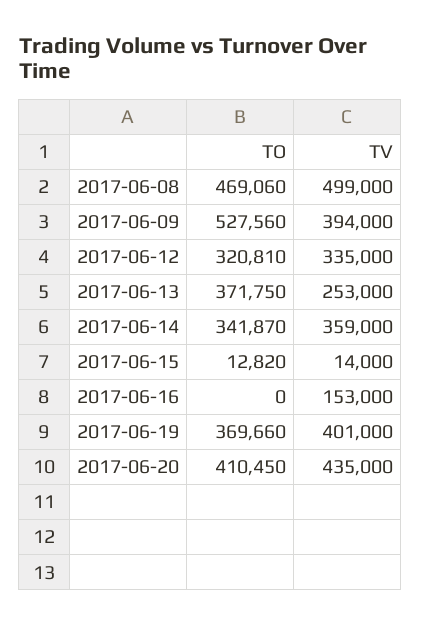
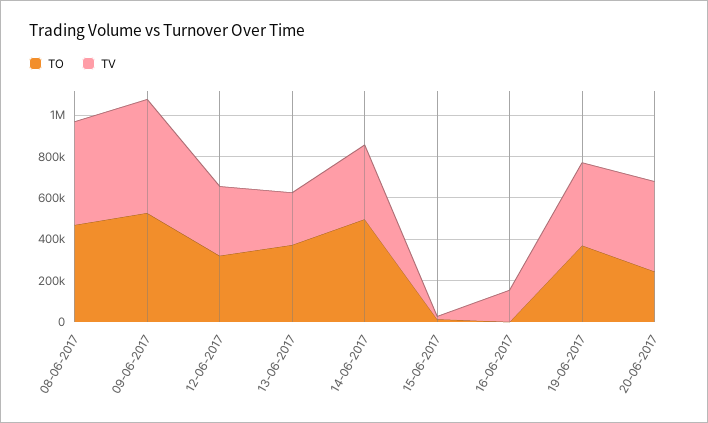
TV, 2017-06-09: 394000 -> 550000
TO, 2017-06-14: 341870 -> 500000
TO, 2017-06-20: 410450 -> 250000

